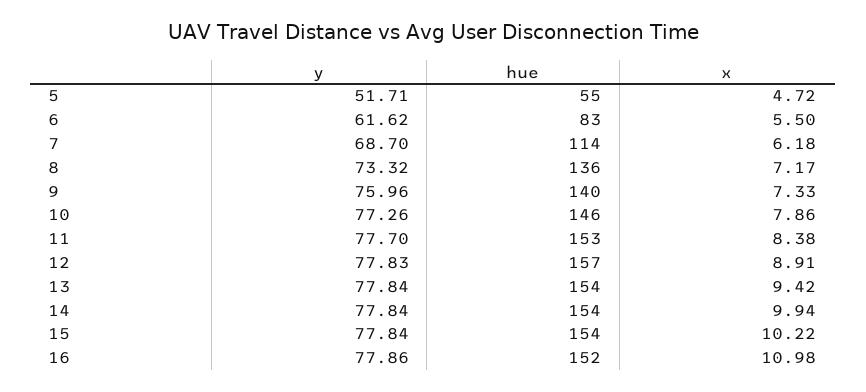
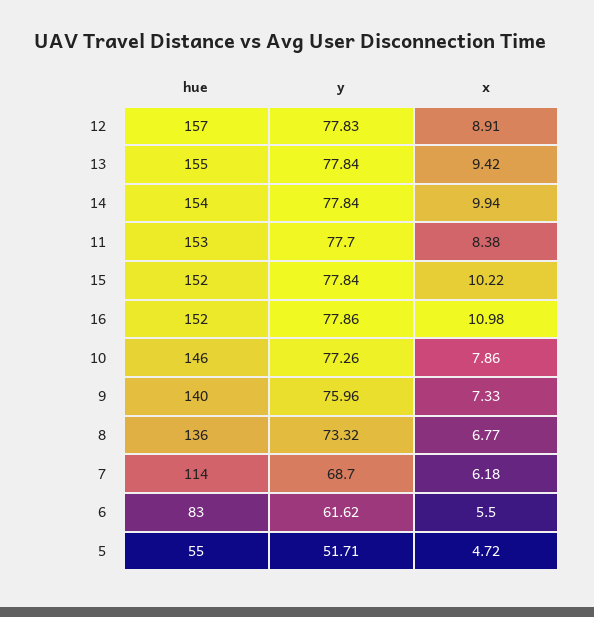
x, 8: 7.17 -> 6.77
hue, 13: 154 -> 155
hue, 15: 154 -> 152

